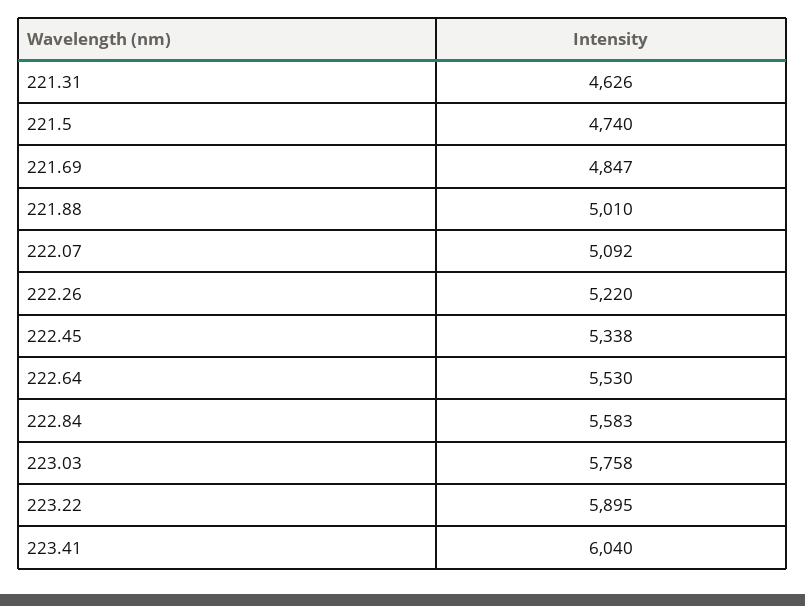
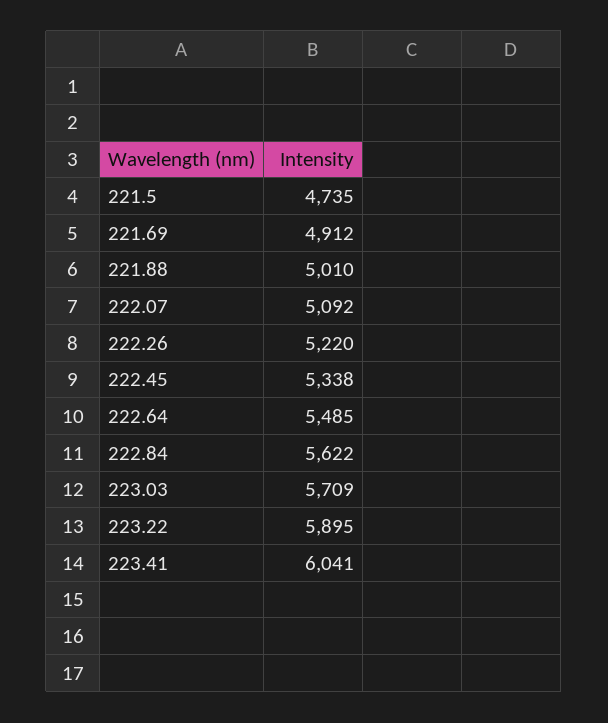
221.31: 4626 -> none
221.5: 4740 -> 4735
221.69: 4847 -> 4912
222.64: 5530 -> 5485
222.84: 5583 -> 5622
223.03: 5758 -> 5709
223.41: 6040 -> 6041

